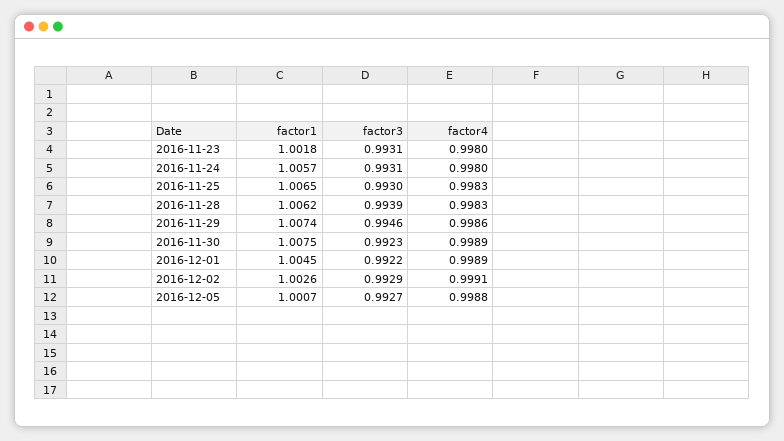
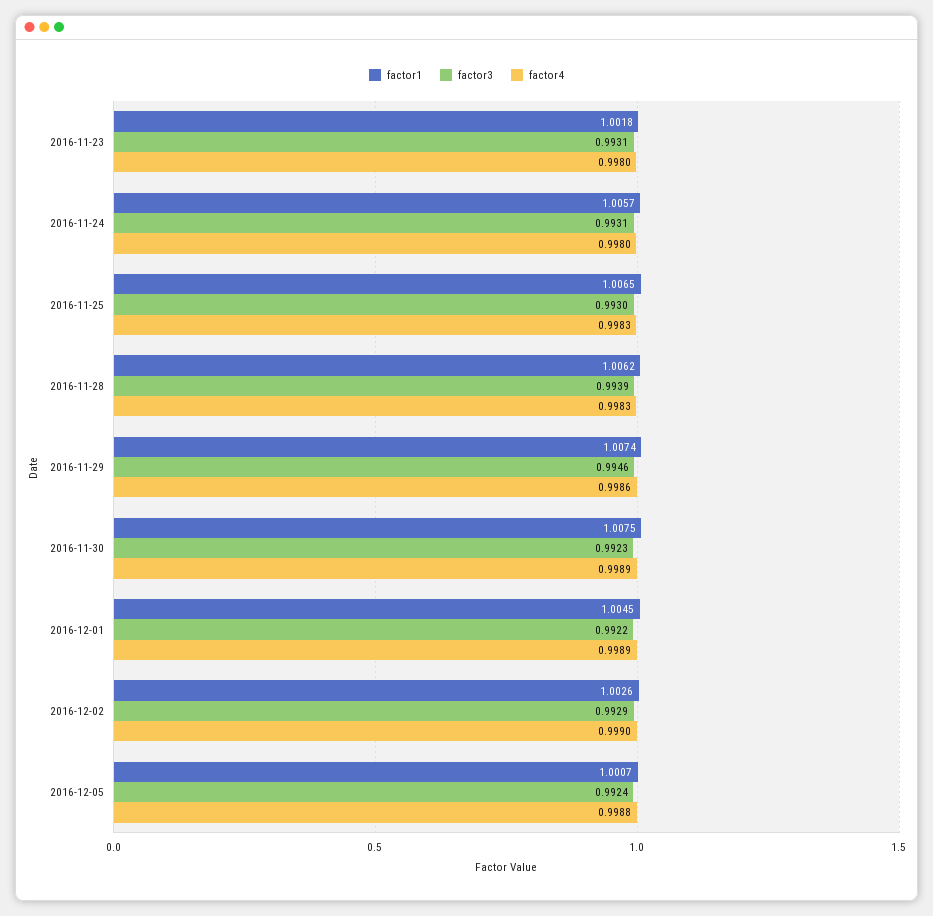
factor4, 2016-12-02: 0.9991 -> 0.999
factor3, 2016-12-05: 0.9927 -> 0.9924

